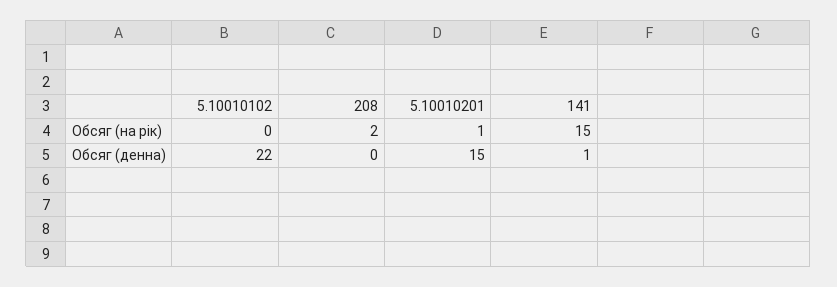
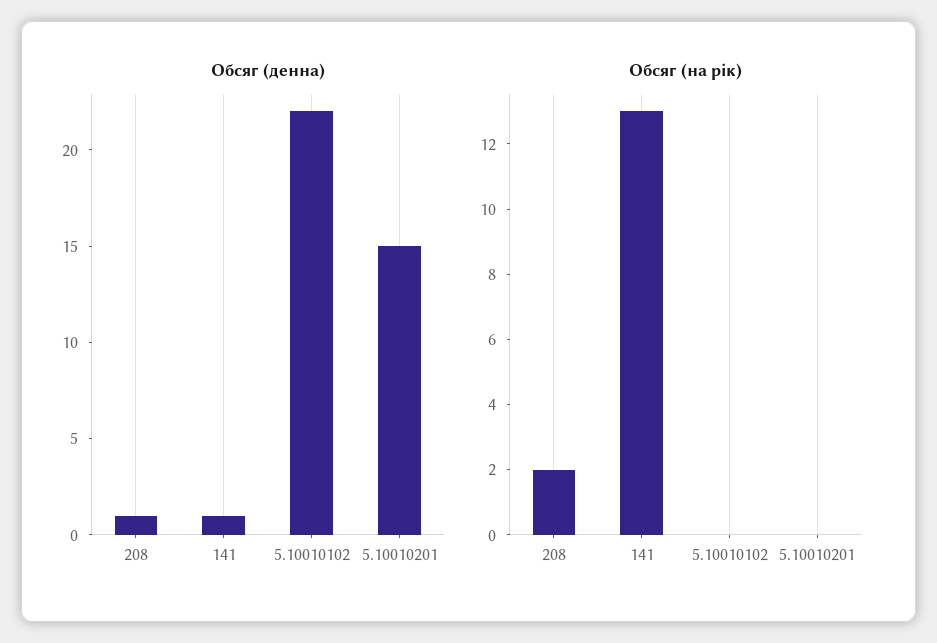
Обсяг (на рік), 5.10010201: 1 -> 0
Обсяг (на рік), 141: 15 -> 13
Обсяг (денна), 208: 0 -> 1

